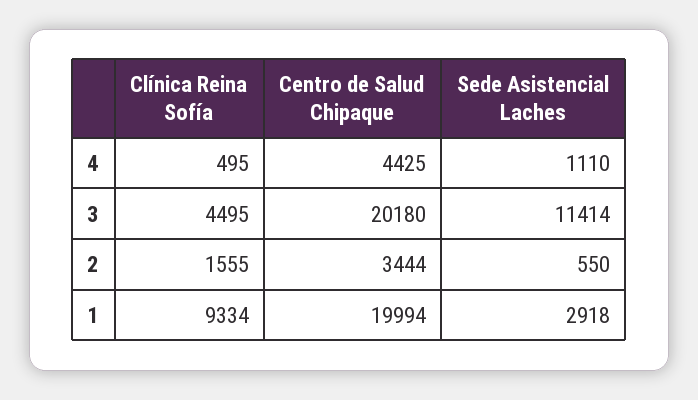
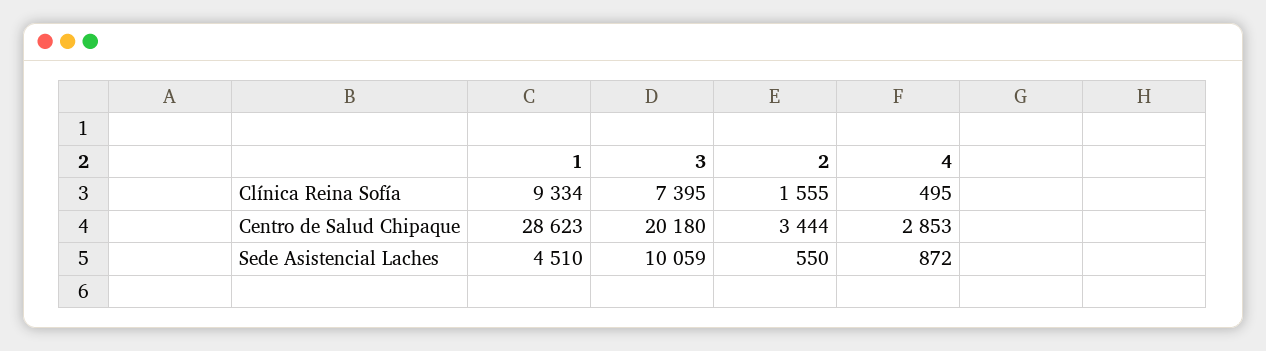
Centro de Salud Chipaque, 4: 4425 -> 2853
Sede Asistencial Laches, 4: 1110 -> 872
Clínica Reina Sofía, 3: 4495 -> 7395
Sede Asistencial Laches, 3: 11414 -> 10059
Centro de Salud Chipaque, 1: 19994 -> 28623
Sede Asistencial Laches, 1: 2918 -> 4510

